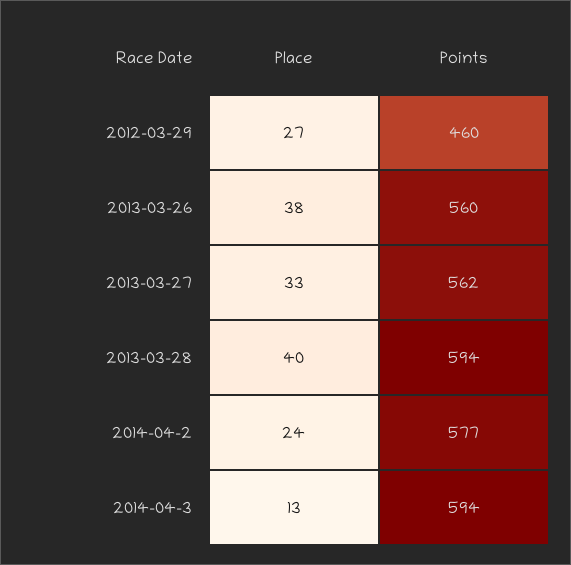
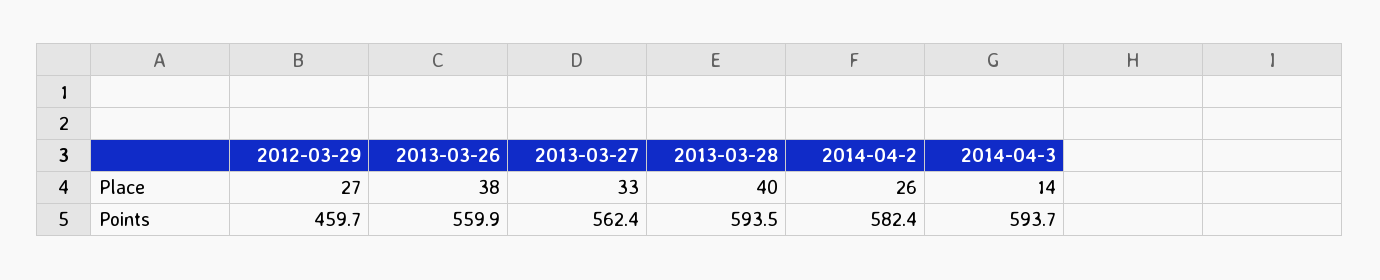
Place, 2014-04-2: 24 -> 26
Points, 2014-04-2: 577 -> 582.4
Place, 2014-04-3: 13 -> 14

